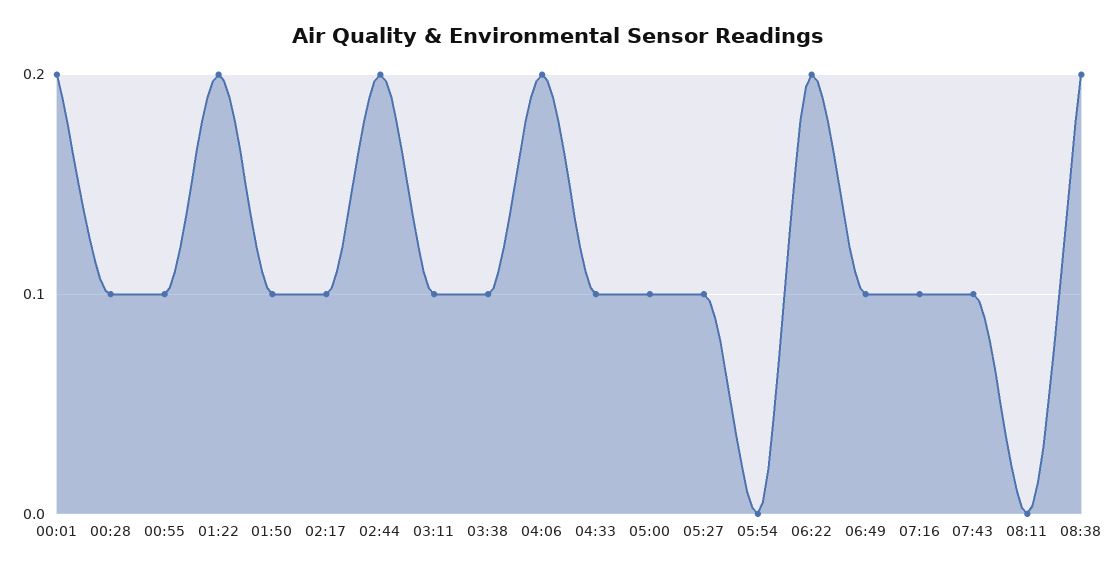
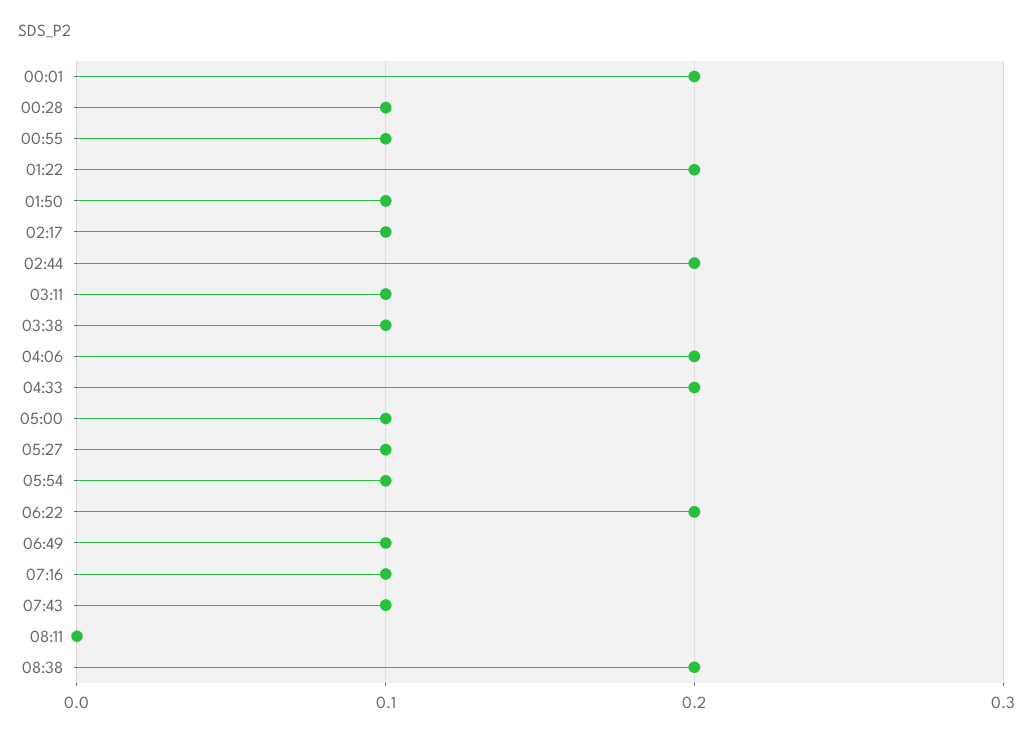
04:33: 0.1 -> 0.2
05:54: 0 -> 0.1

